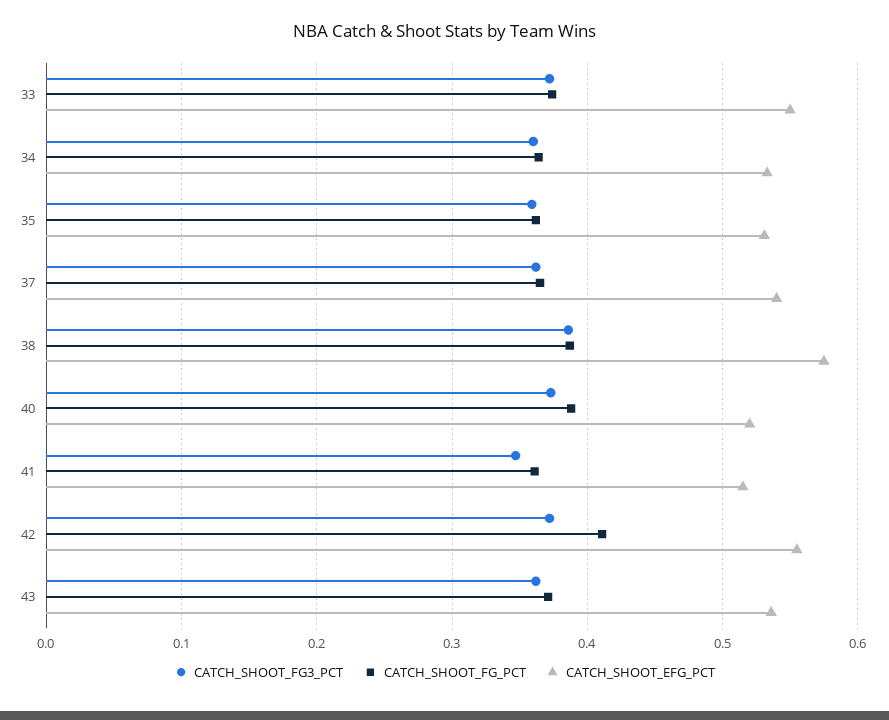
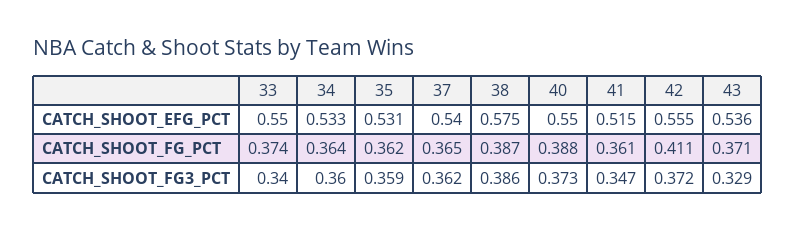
CATCH_SHOOT_FG3_PCT, 33: 0.37 -> 0.34
CATCH_SHOOT_EFG_PCT, 40: 0.52 -> 0.55
CATCH_SHOOT_FG3_PCT, 43: 0.36 -> 0.329

